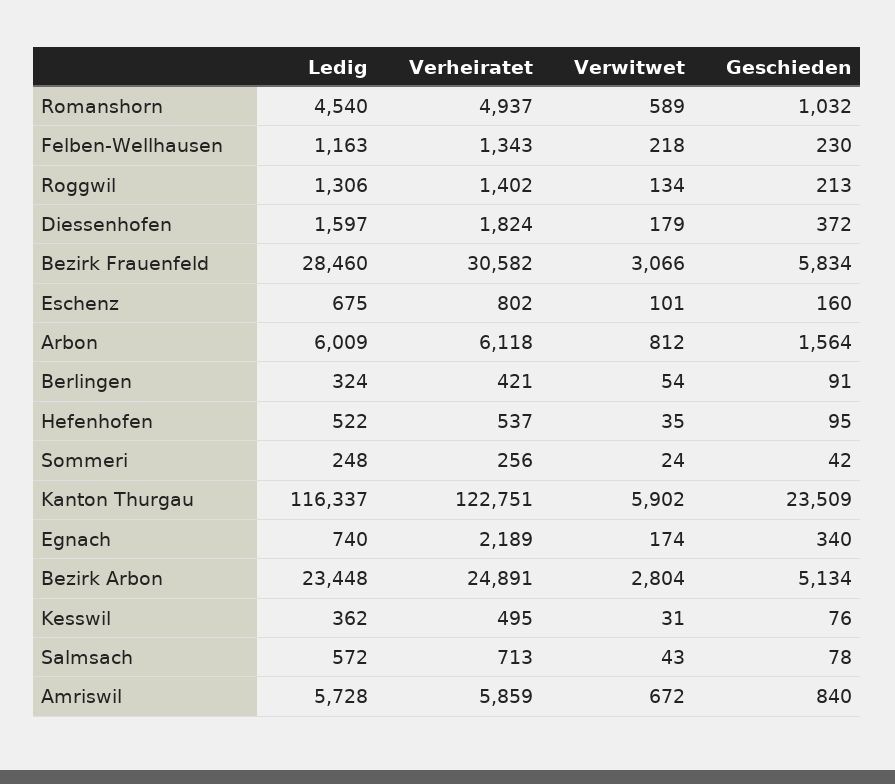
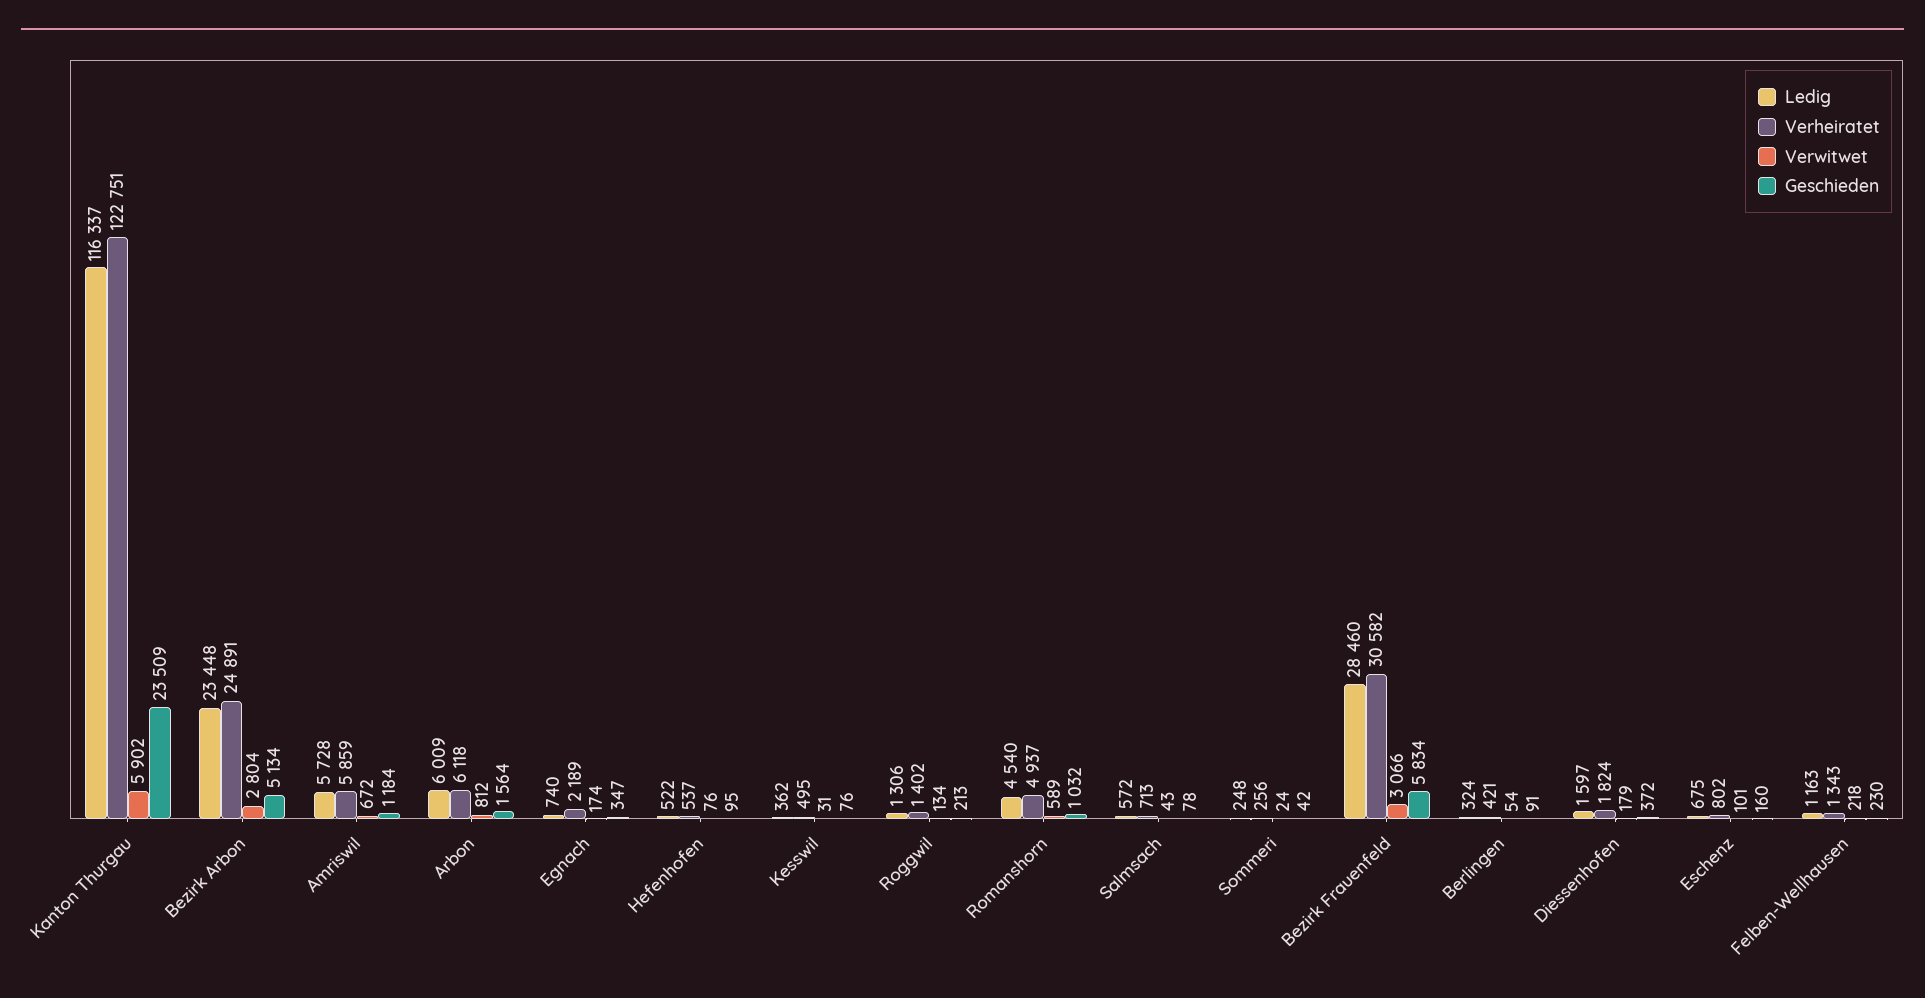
Verwitwet, Hefenhofen: 35 -> 76
Geschieden, Egnach: 340 -> 347
Geschieden, Amriswil: 840 -> 1184

